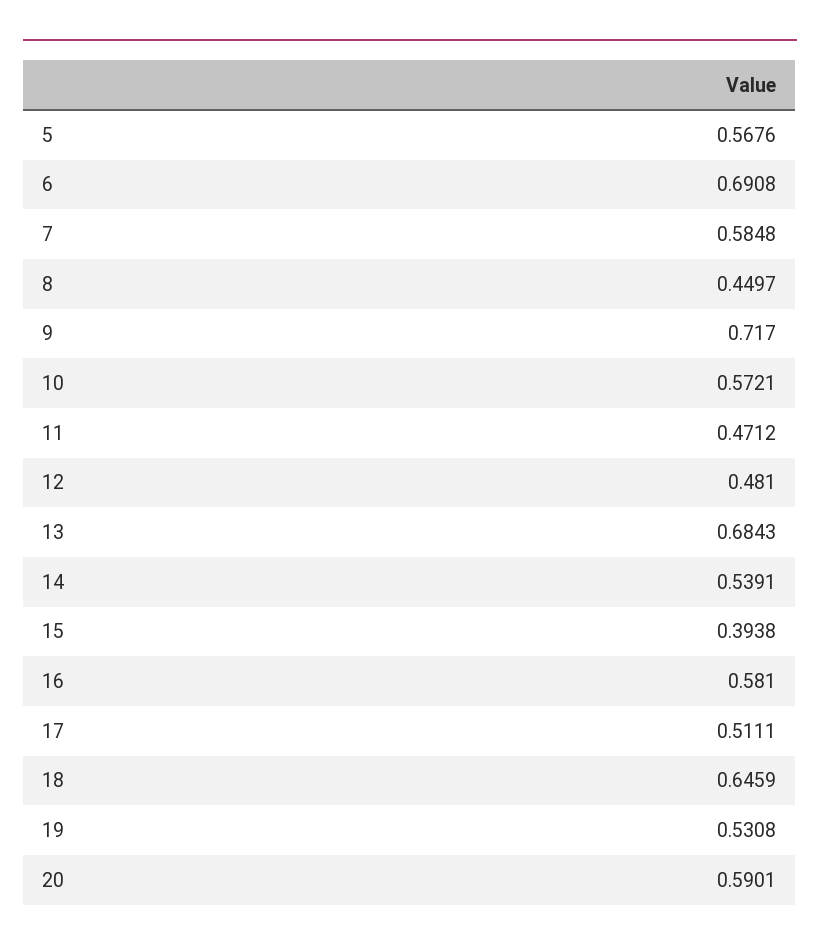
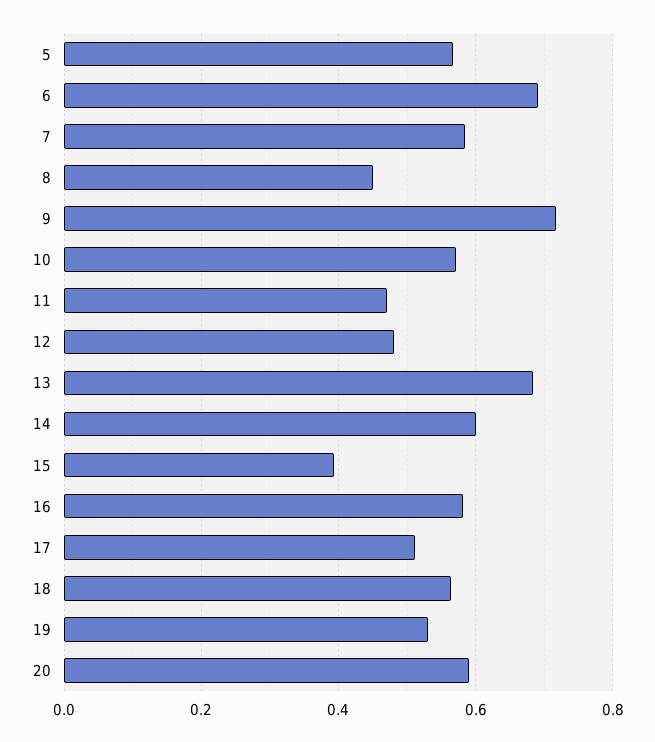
14: 0.5391 -> 0.6
18: 0.6459 -> 0.56

